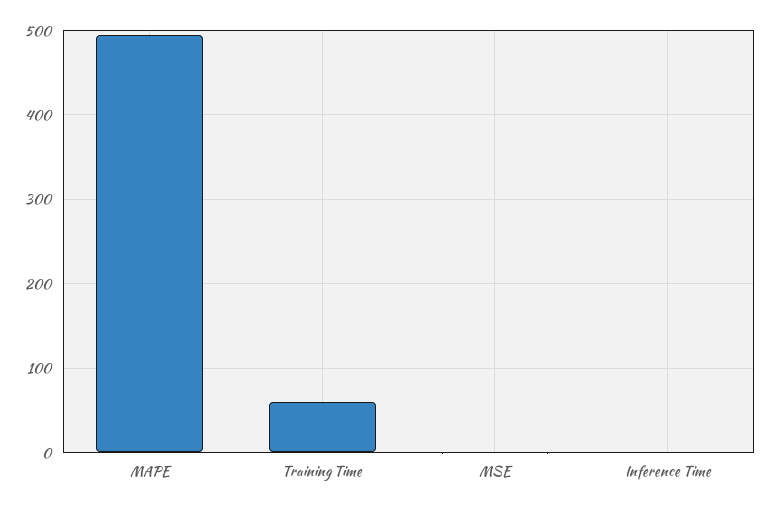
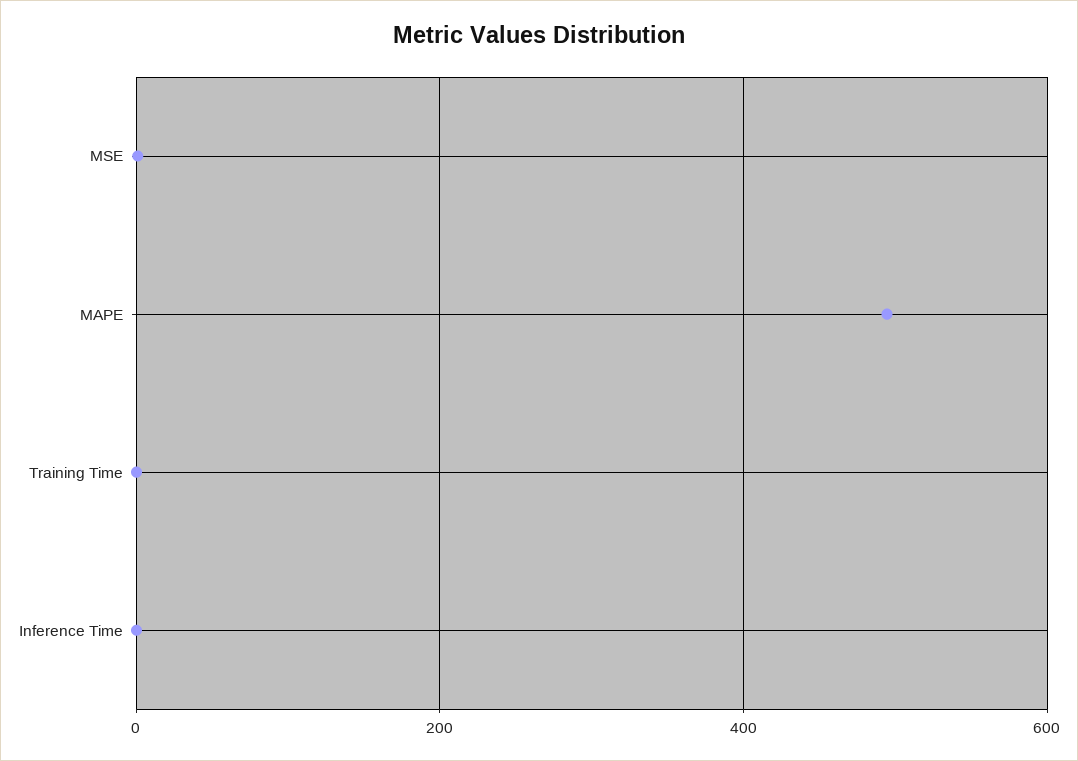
Training Time: 60 -> 0

